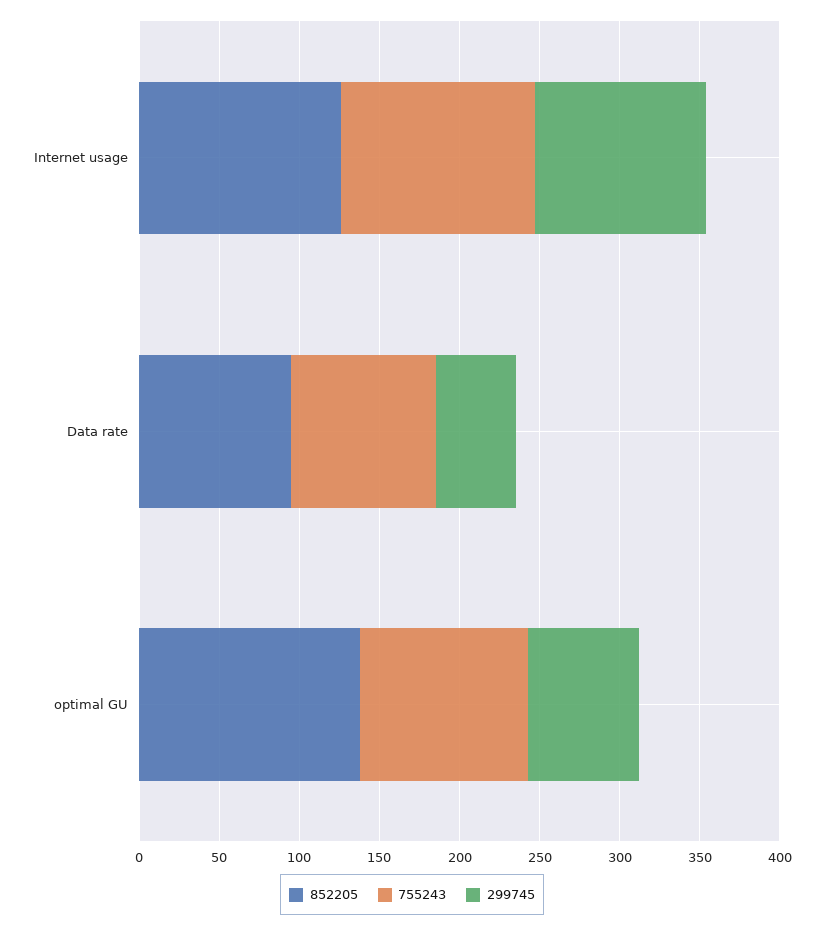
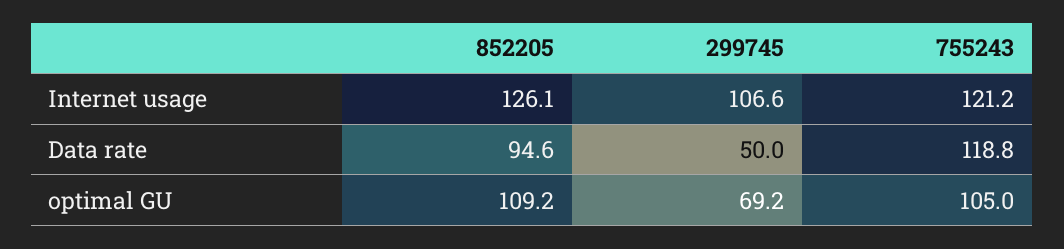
755243, Data rate: 90 -> 118.8
852205, optimal GU: 140 -> 109.2

